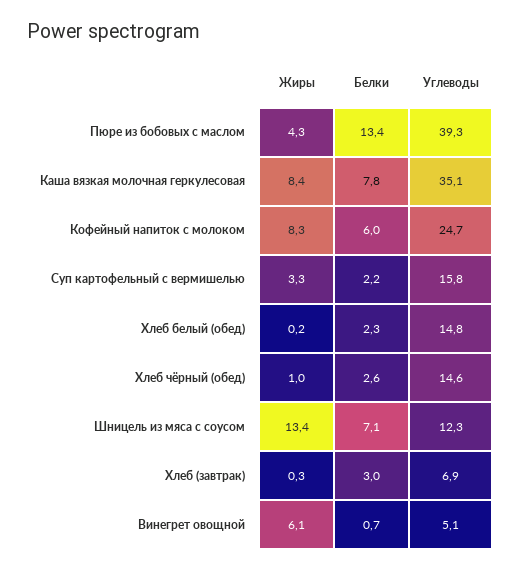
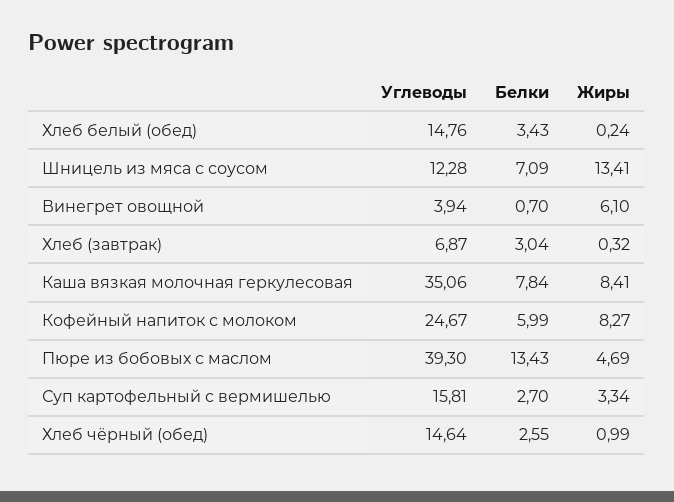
Жиры, Пюре из бобовых с маслом: 4.3 -> 4.69
Белки, Суп картофельный с вермишелью: 2.2 -> 2.7
Белки, Хлеб белый (обед): 2.3 -> 3.43
Углеводы, Винегрет овощной: 5.1 -> 3.94

